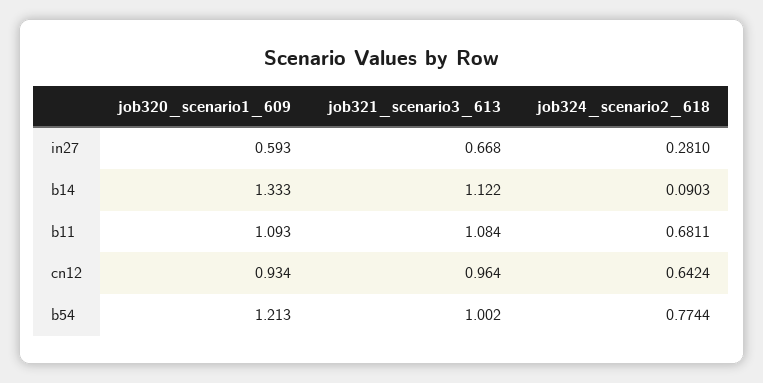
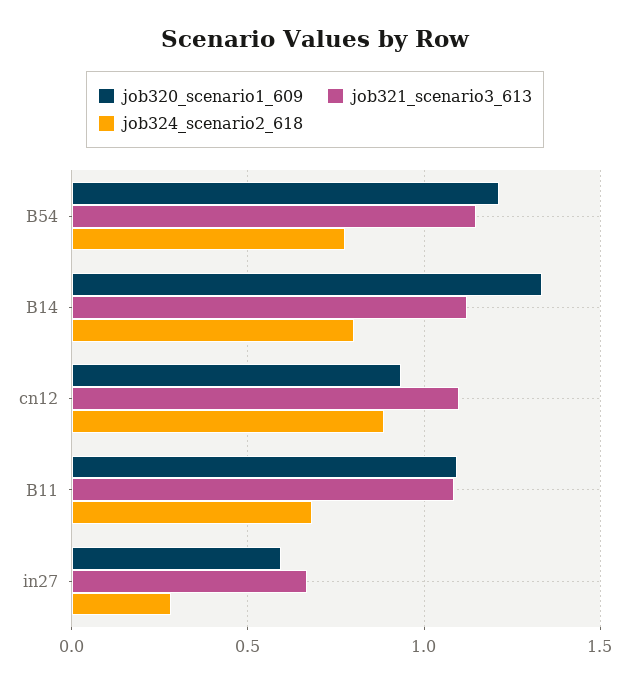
job324_scenario2_618, b14: 0.0903 -> 0.8
job321_scenario3_613, cn12: 0.964 -> 1.1
job324_scenario2_618, cn12: 0.6424 -> 0.9
job321_scenario3_613, b54: 1.002 -> 1.15

